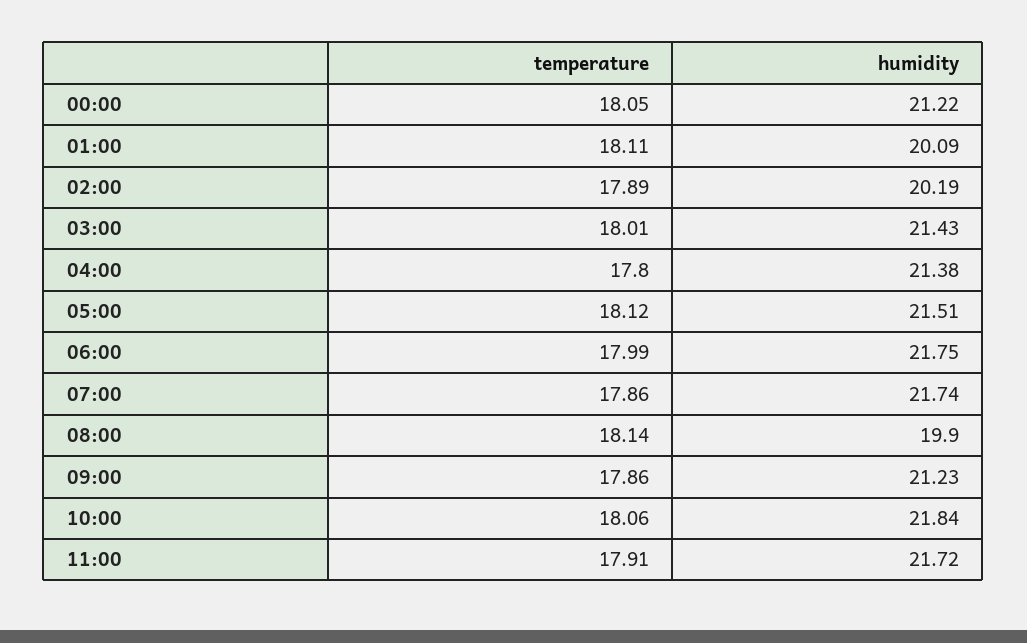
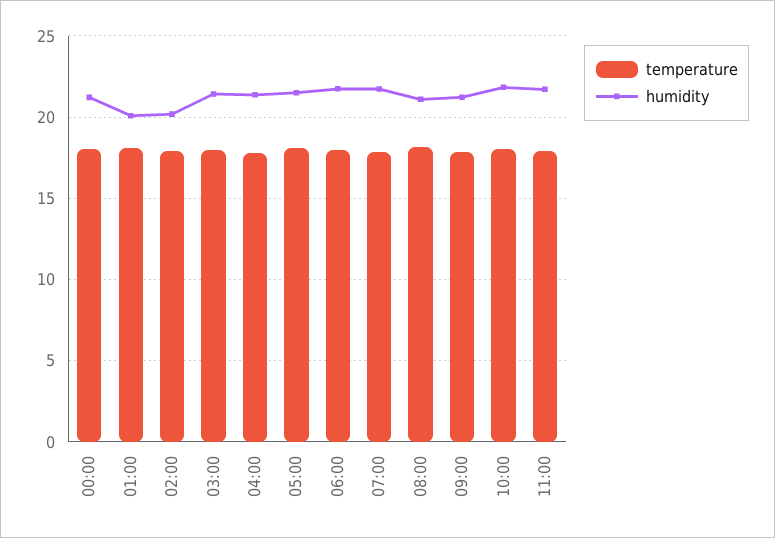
humidity, 08:00: 19.9 -> 21

